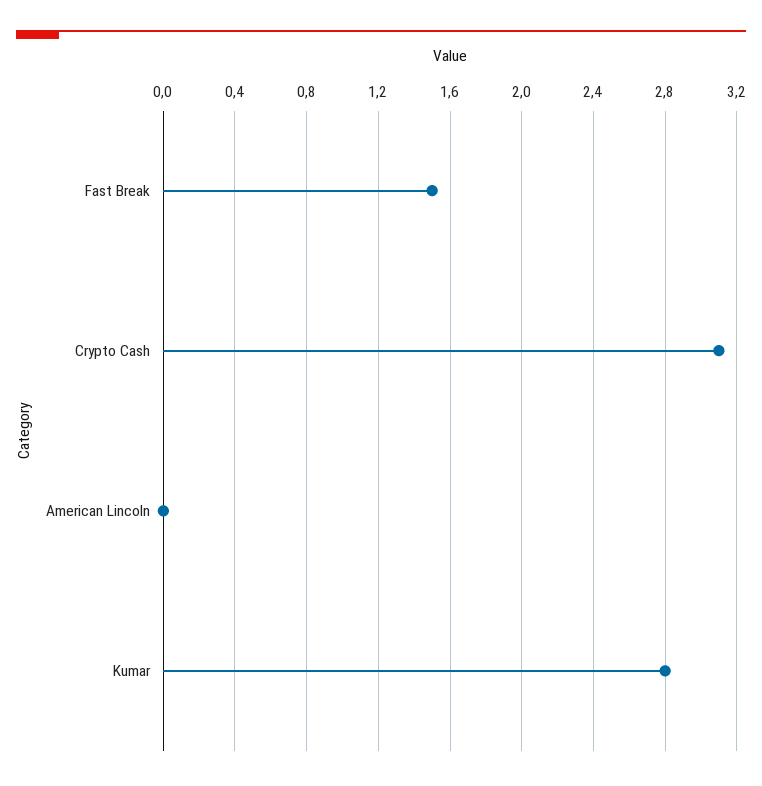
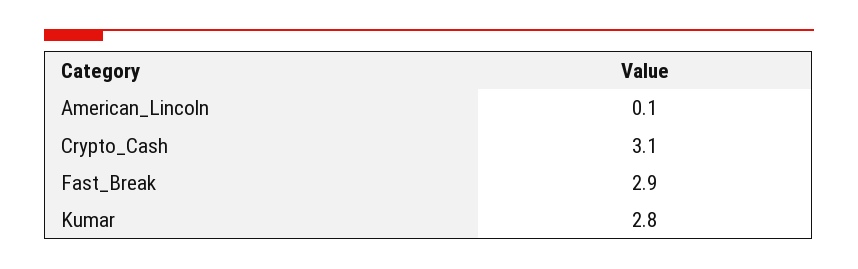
Fast Break: 1.5 -> 2.9
American Lincoln: 0 -> 0.1

